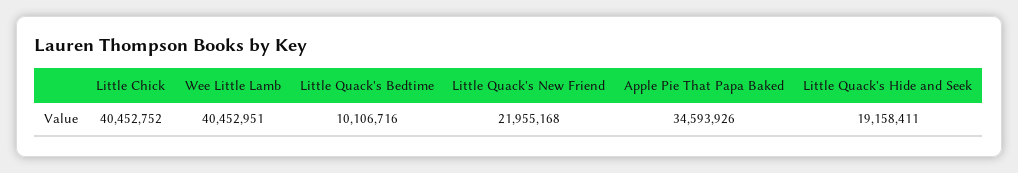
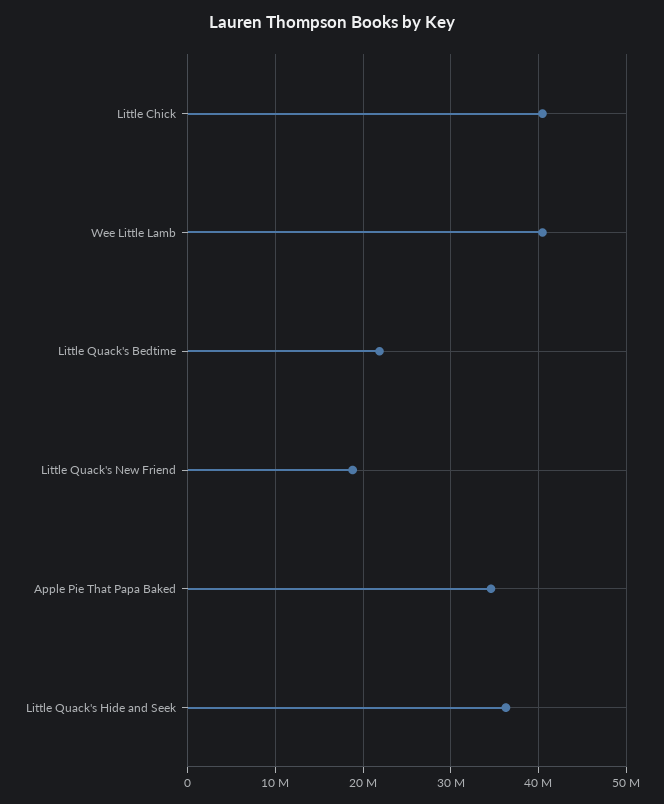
Little Quack's Bedtime: 10106716 -> 22000000
Little Quack's New Friend: 21955168 -> 19000000
Little Quack's Hide and Seek: 19158411 -> 36000000

